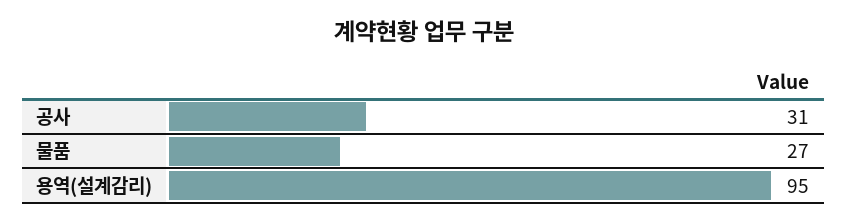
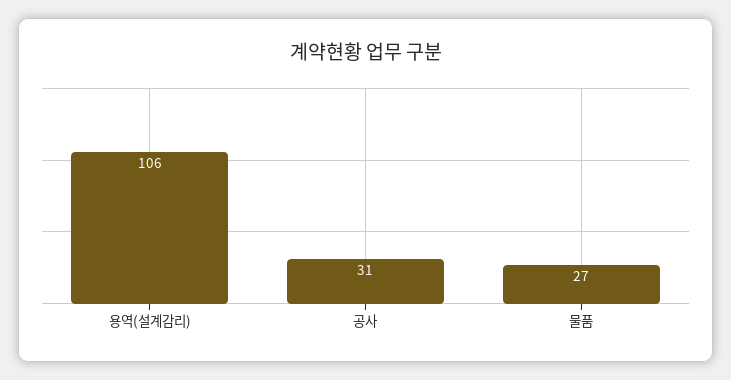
용역(설계감리): 95 -> 106

